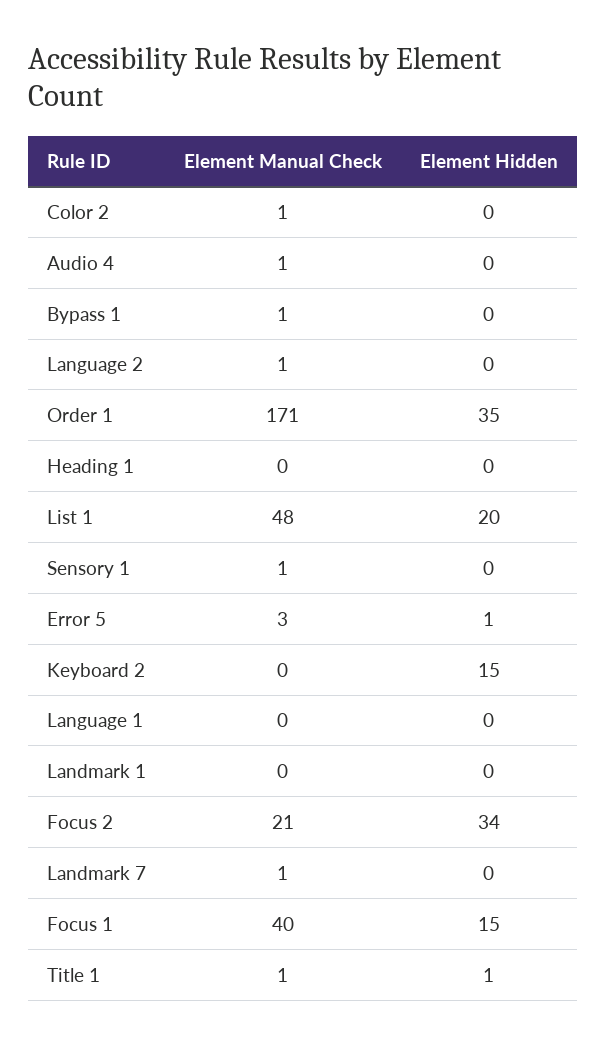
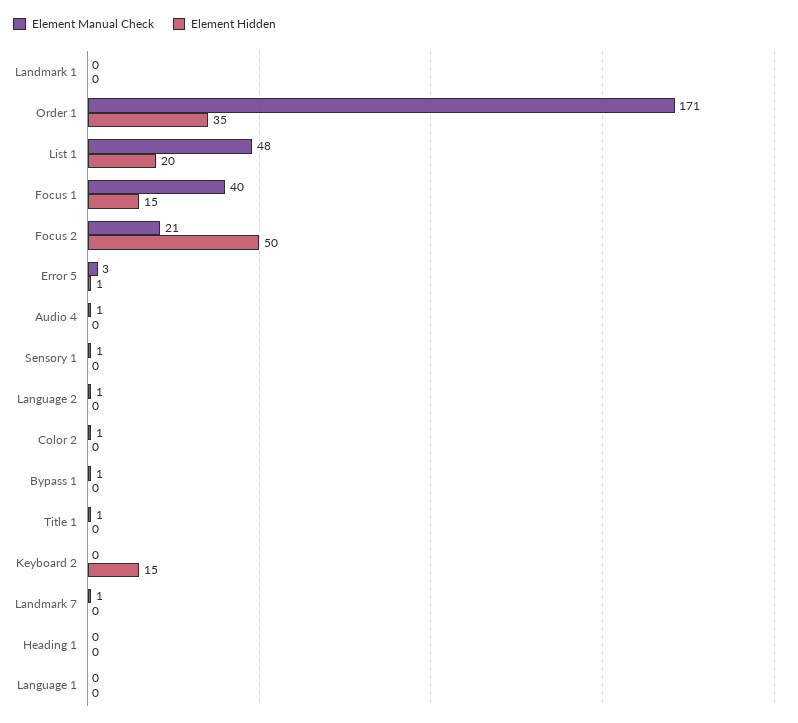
Element Hidden, Focus 2: 34 -> 50
Element Hidden, Title 1: 1 -> 0

